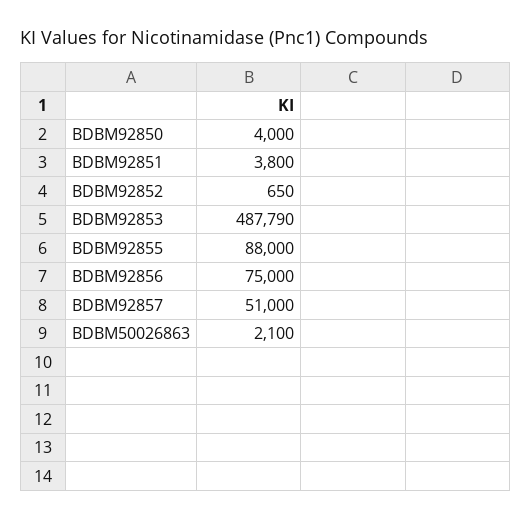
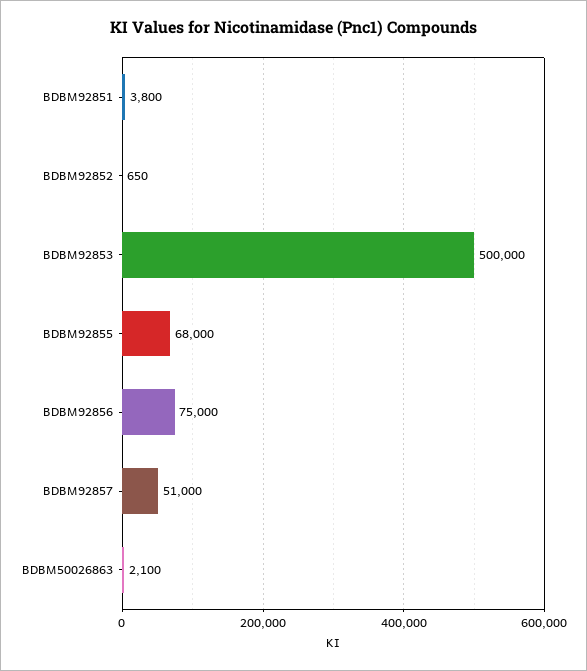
BDBM92850: 4000 -> none
BDBM92853: 487790 -> 500000
BDBM92855: 88000 -> 68000

